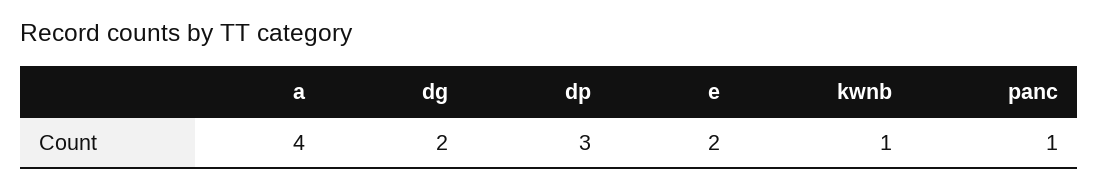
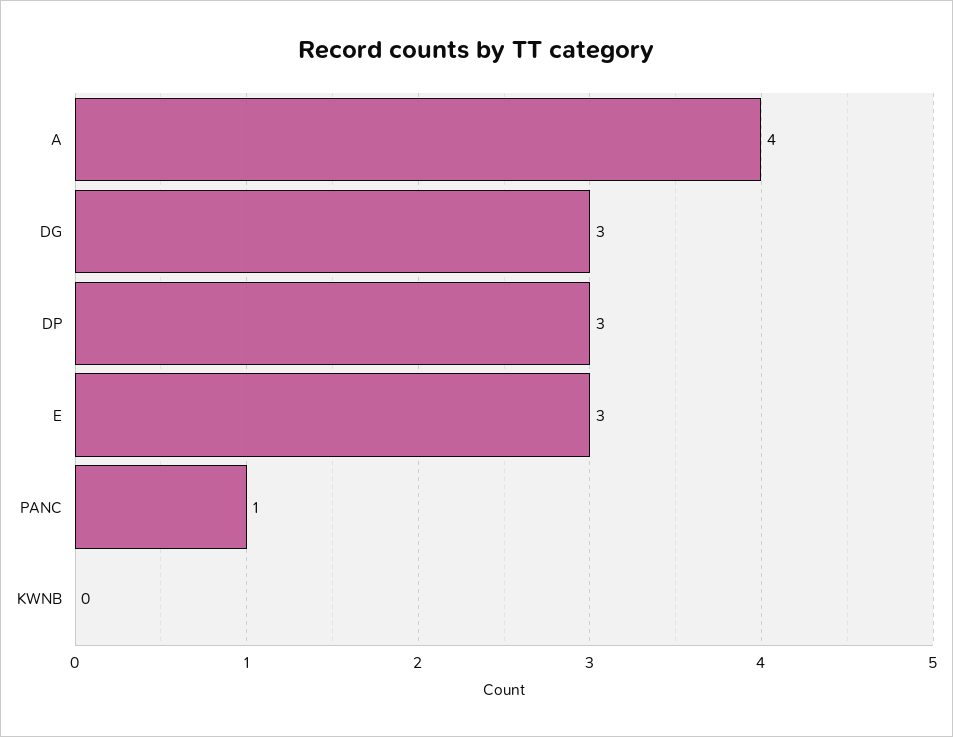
dg: 2 -> 3
e: 2 -> 3
kwnb: 1 -> 0

